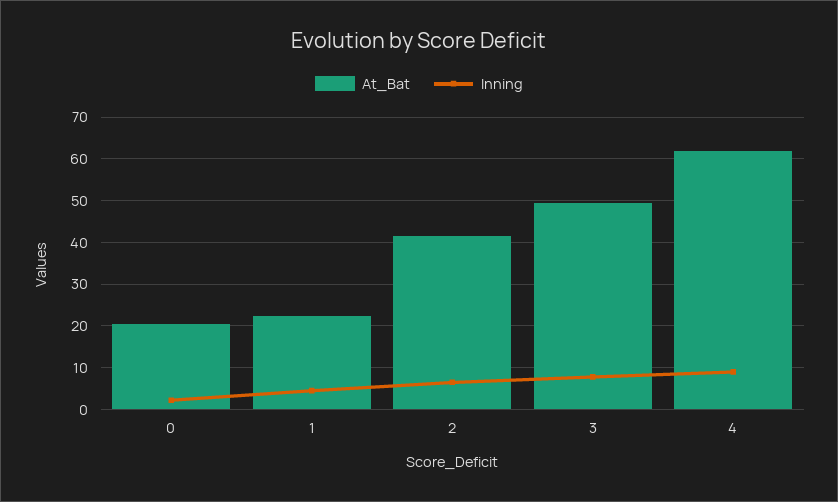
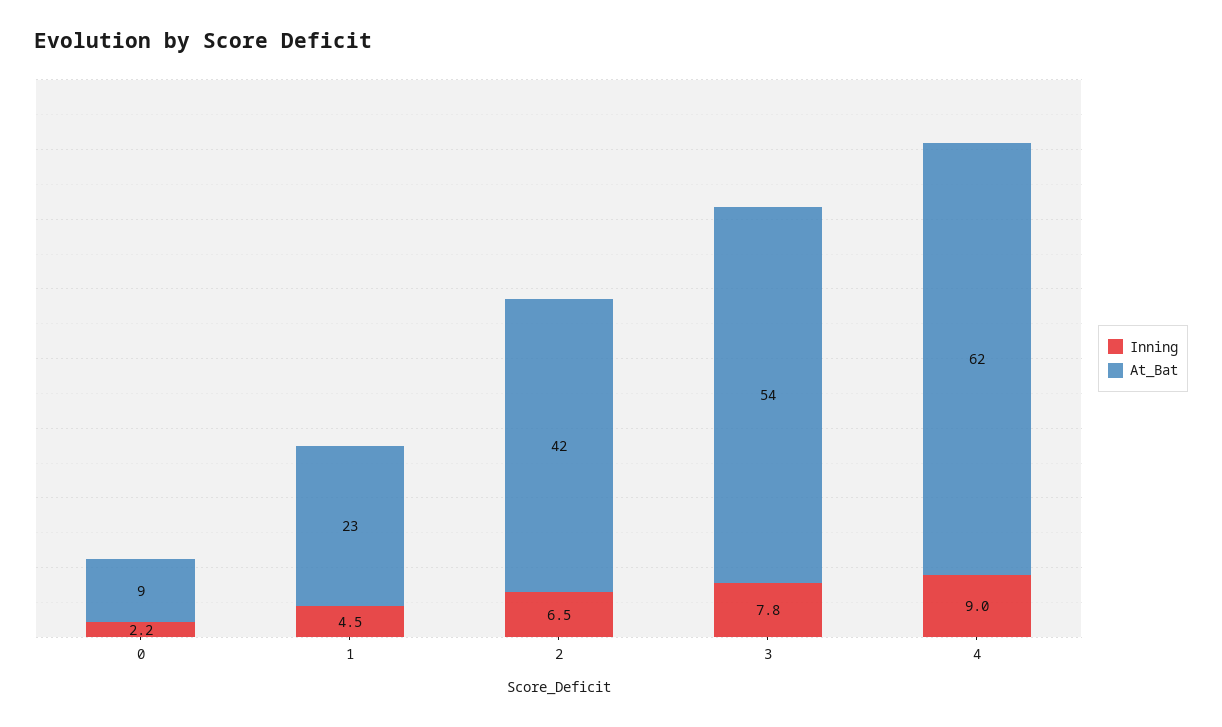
At_Bat, 0: 20 -> 9
At_Bat, 3: 50 -> 54

